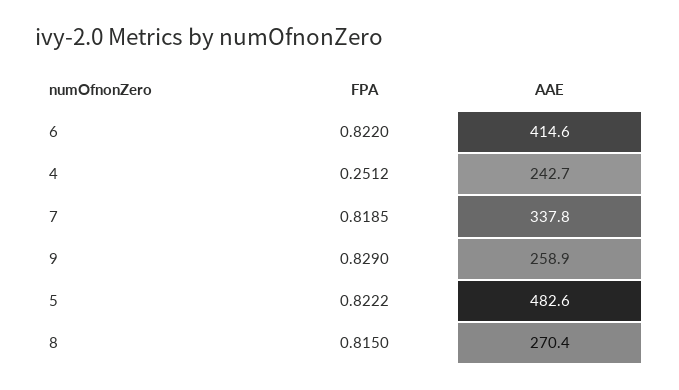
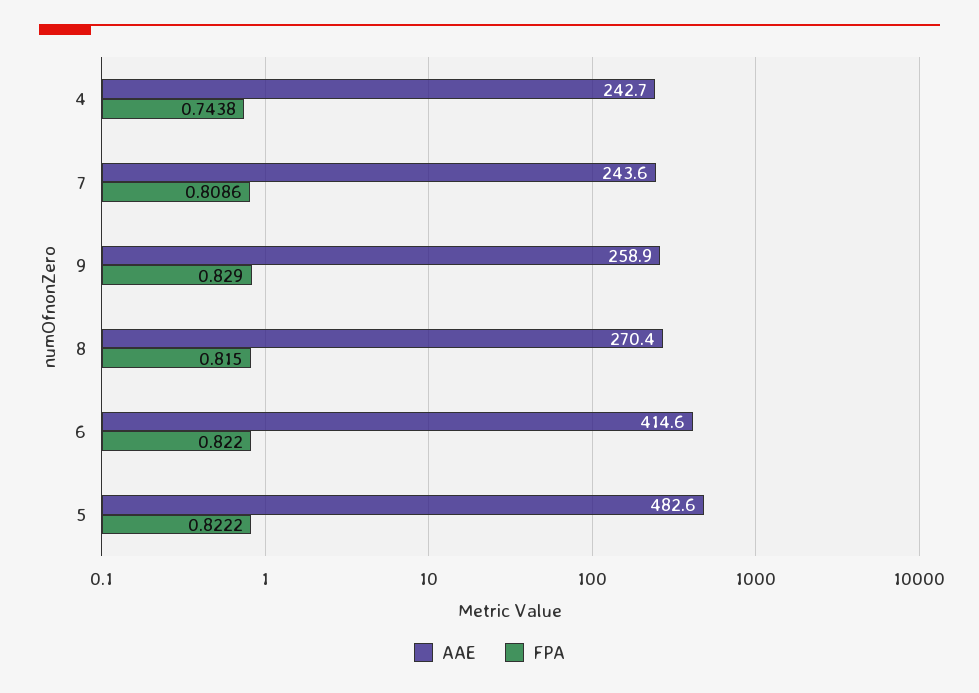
FPA, 4: 0.2512 -> 0.7438
FPA, 7: 0.8185 -> 0.8086
AAE, 7: 337.8 -> 243.6

